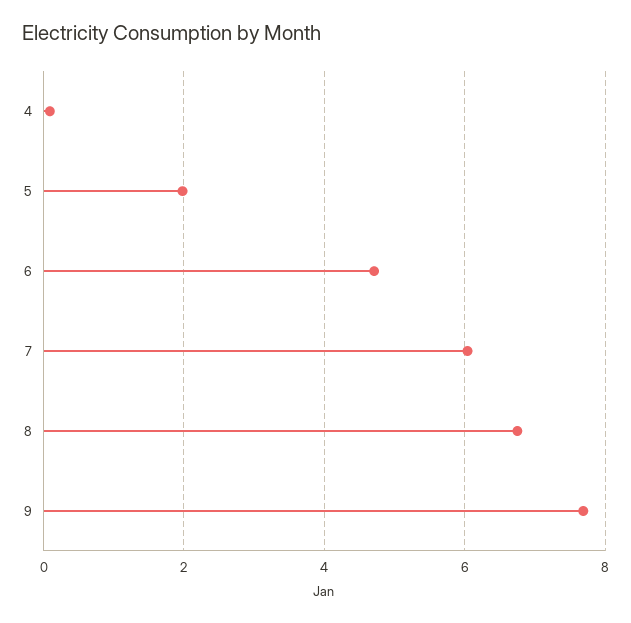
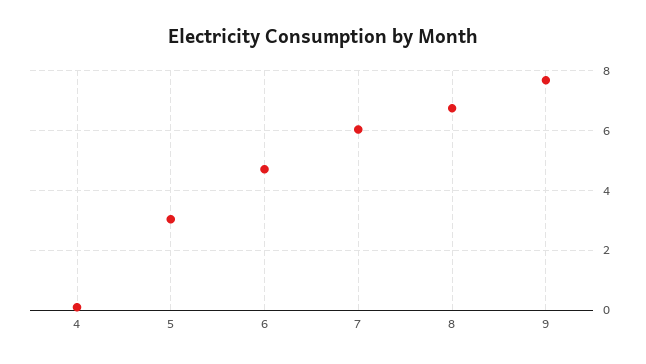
5: 2 -> 3

